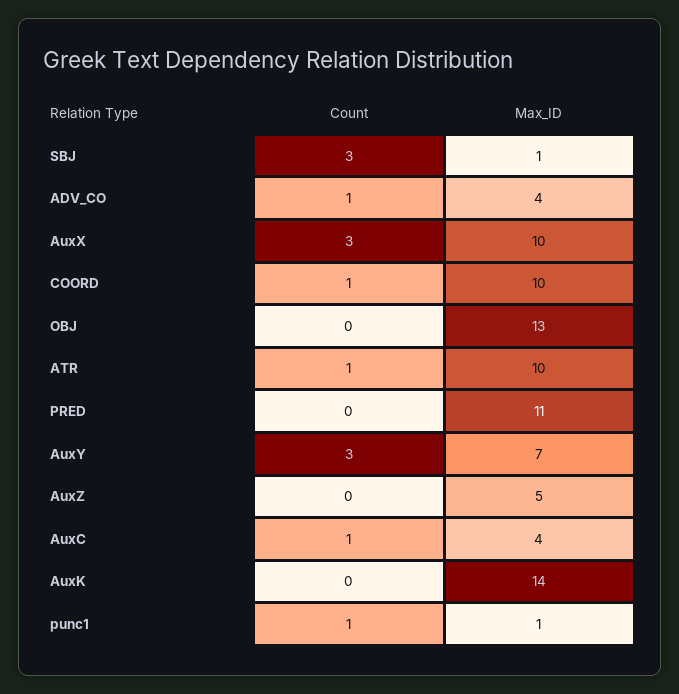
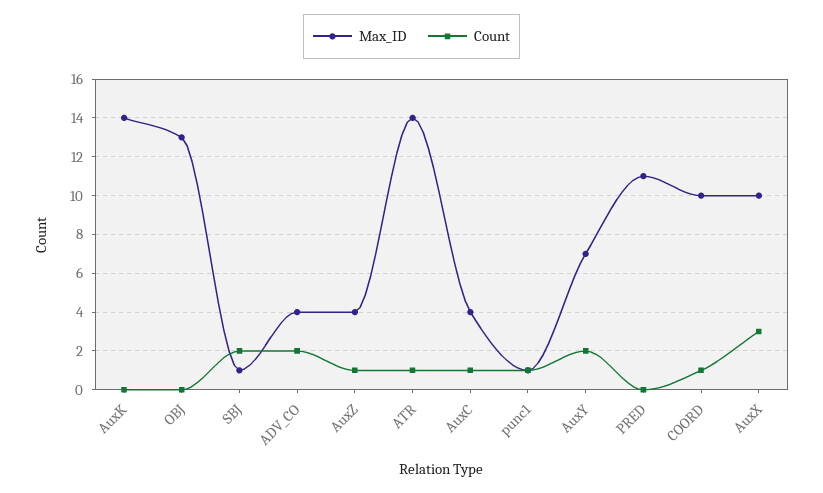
Count, SBJ: 3 -> 2
Count, ADV_CO: 1 -> 2
Max_ID, ATR: 10 -> 14
Count, AuxY: 3 -> 2
Count, AuxZ: 0 -> 1
Max_ID, AuxZ: 5 -> 4

